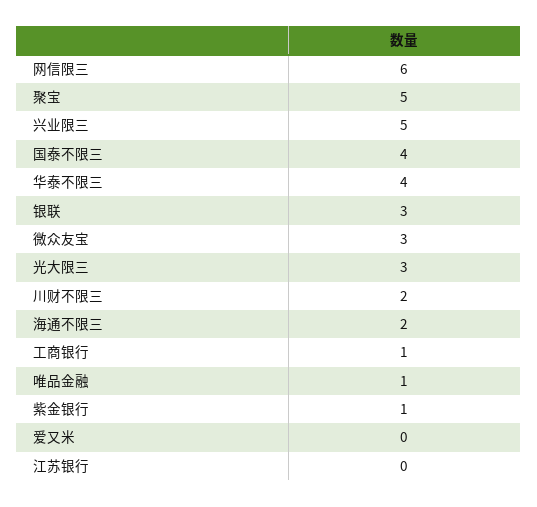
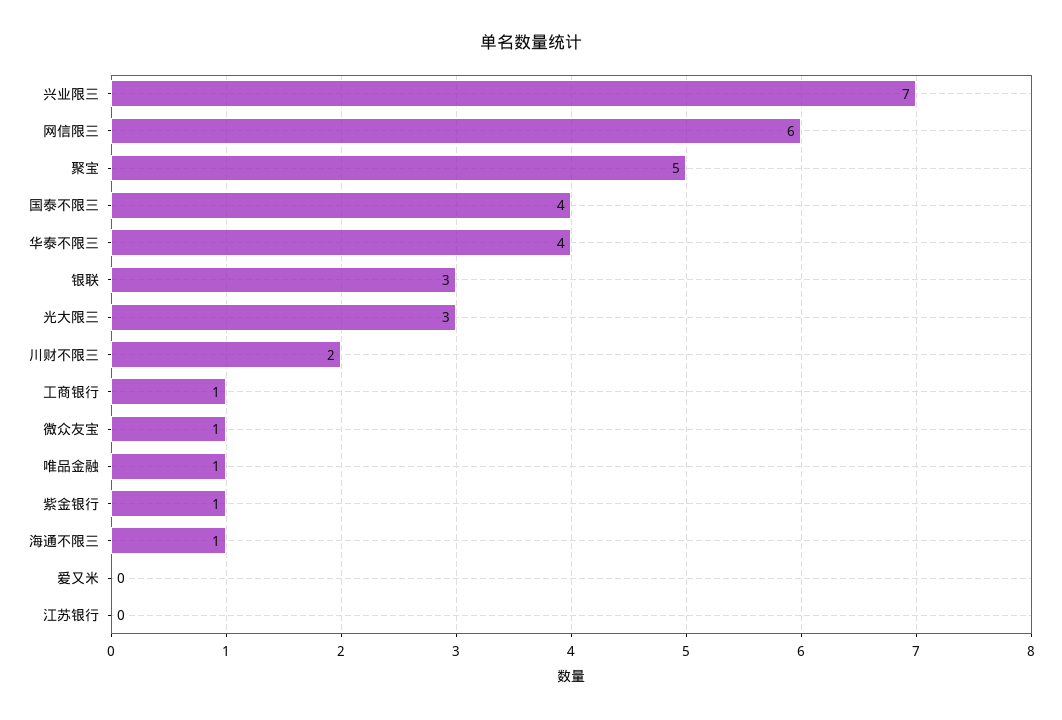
兴业限三: 5 -> 7
微众友宝: 3 -> 1
海通不限三: 2 -> 1

